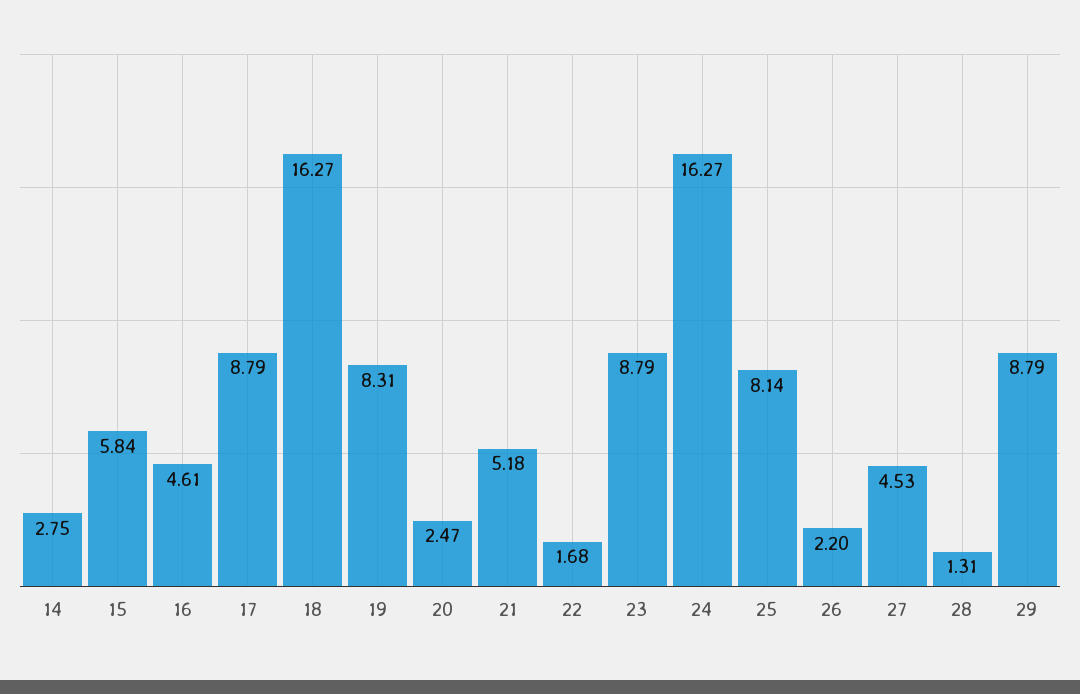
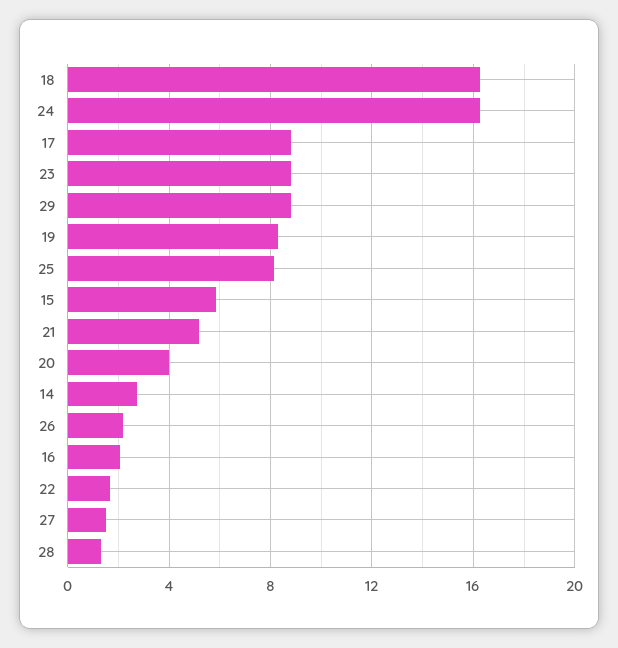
16: 4.61 -> 2
20: 2.47 -> 4
27: 4.53 -> 1.5

